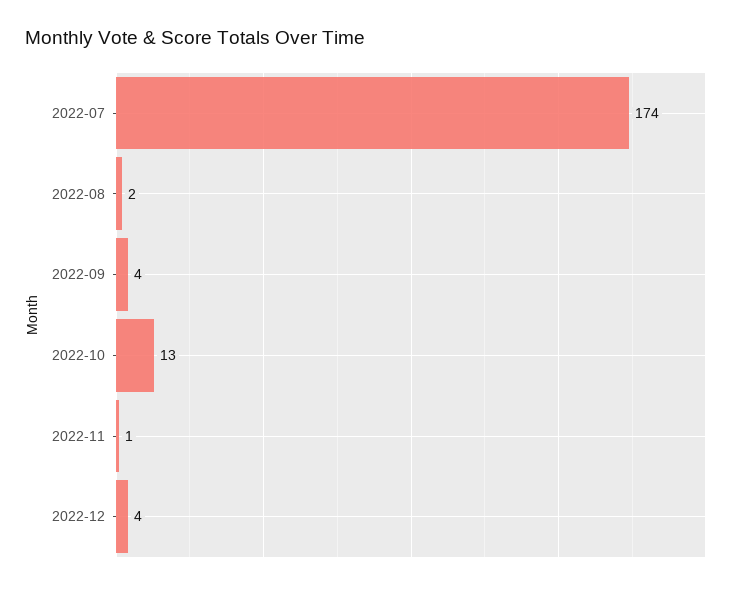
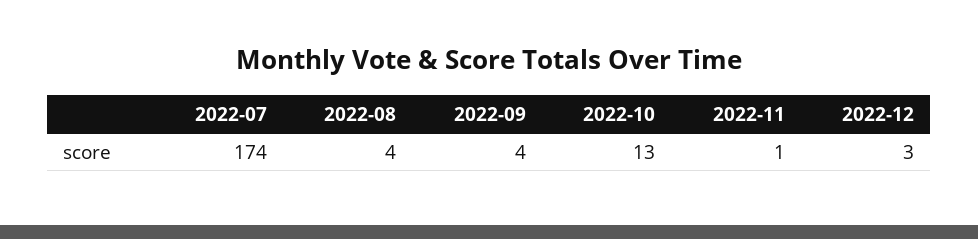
2022-08: 2 -> 4
2022-12: 4 -> 3

